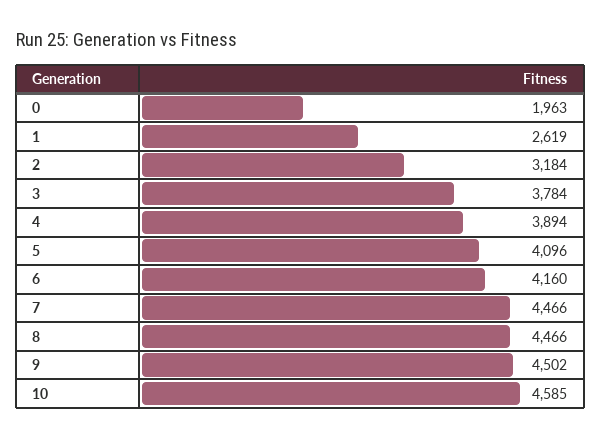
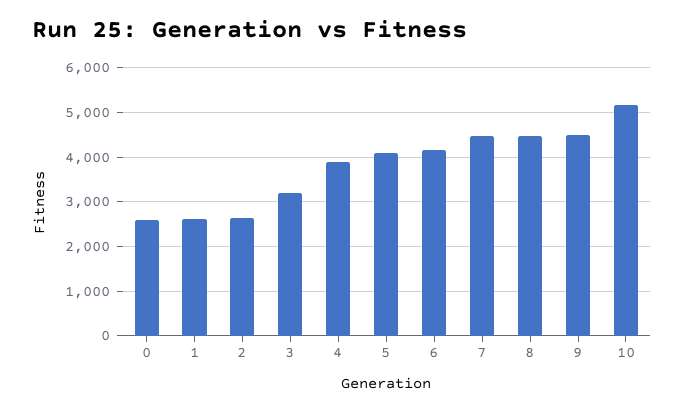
0: 1963 -> 2600
2: 3184 -> 2600
3: 3784 -> 3200
10: 4585 -> 5200

